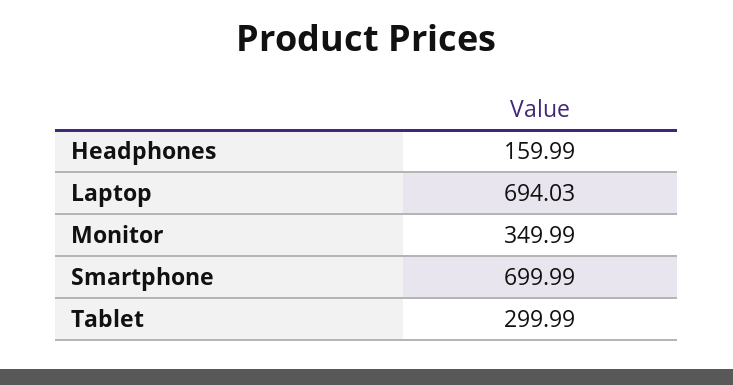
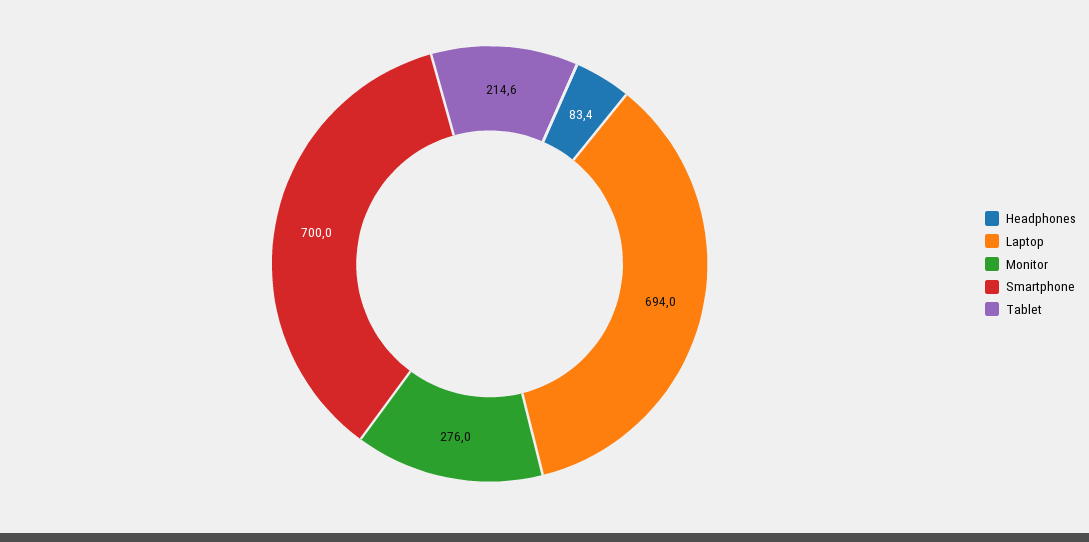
Headphones: 159.99 -> 83.4
Monitor: 349.99 -> 276
Tablet: 299.99 -> 214.6

